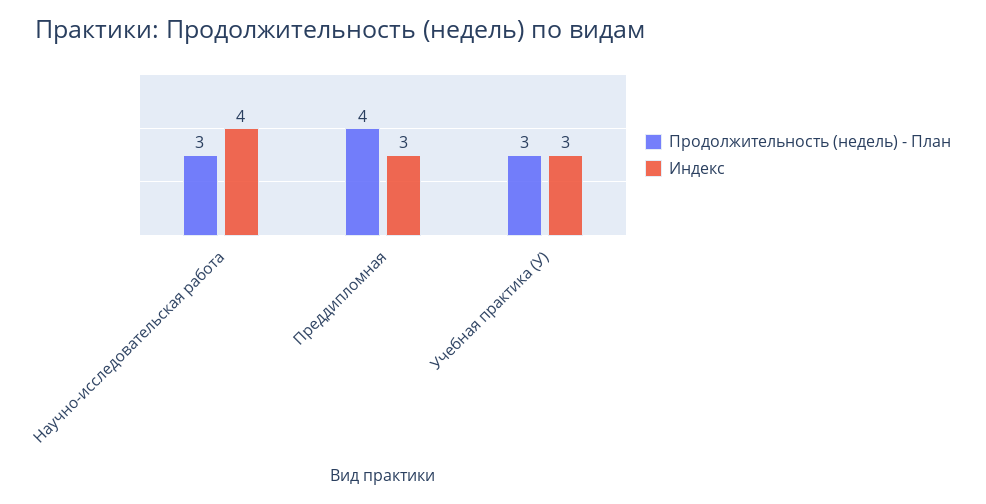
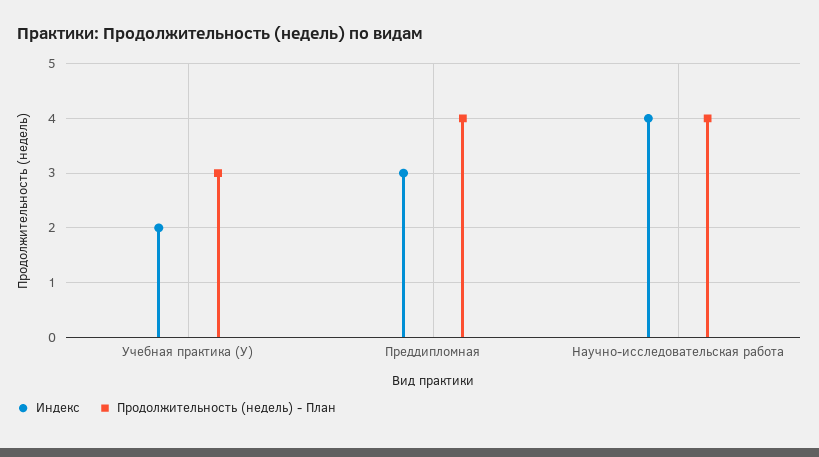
Продолжительность (недель) - План, Научно-исследовательская работа: 3 -> 4
Индекс, Учебная практика (У): 3 -> 2

